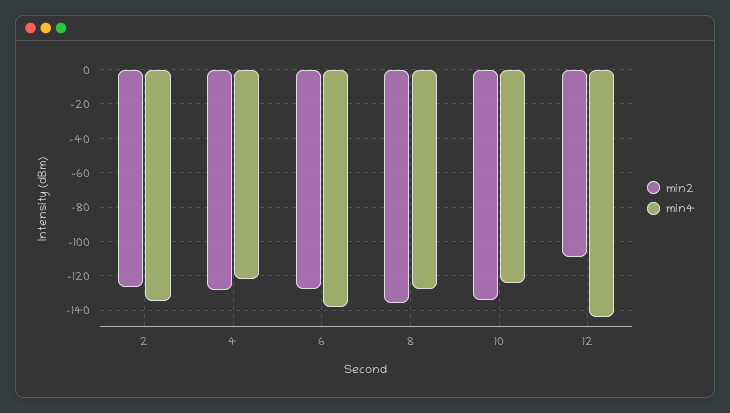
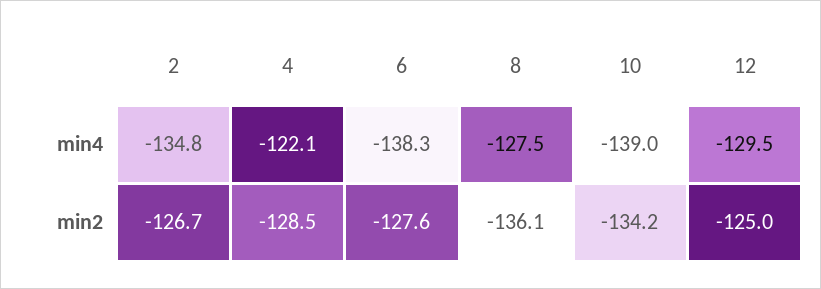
min4, 10: -125 -> -139
min2, 12: -110 -> -125
min4, 12: -145 -> -129.5

